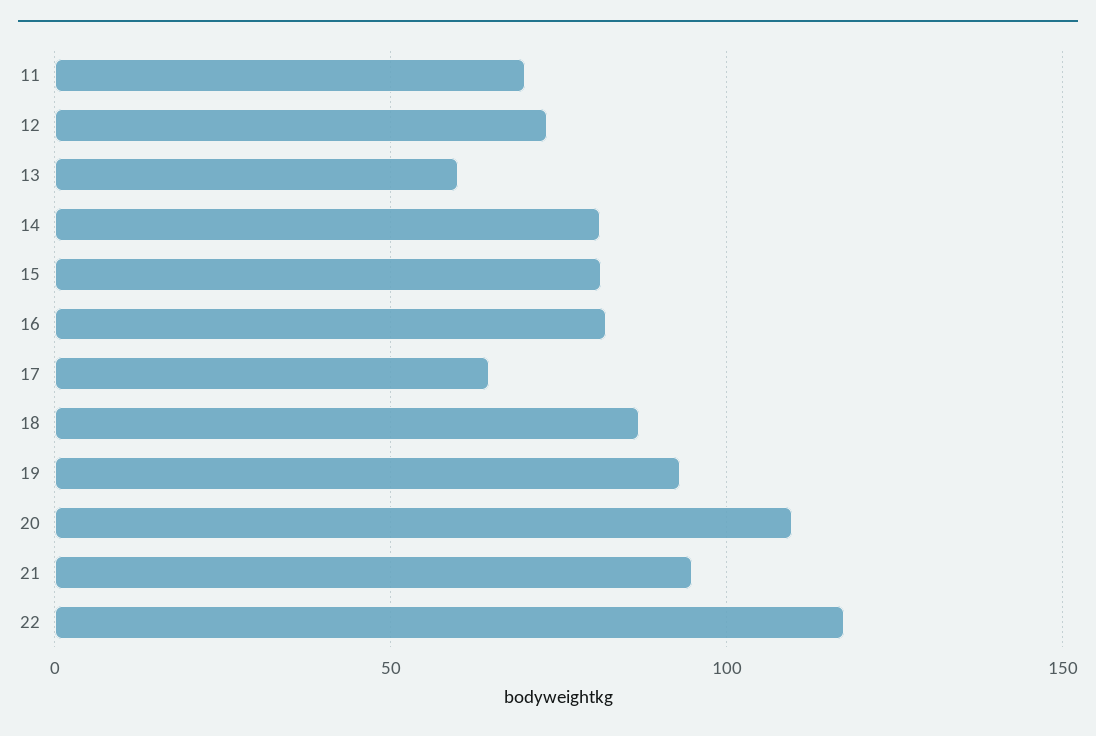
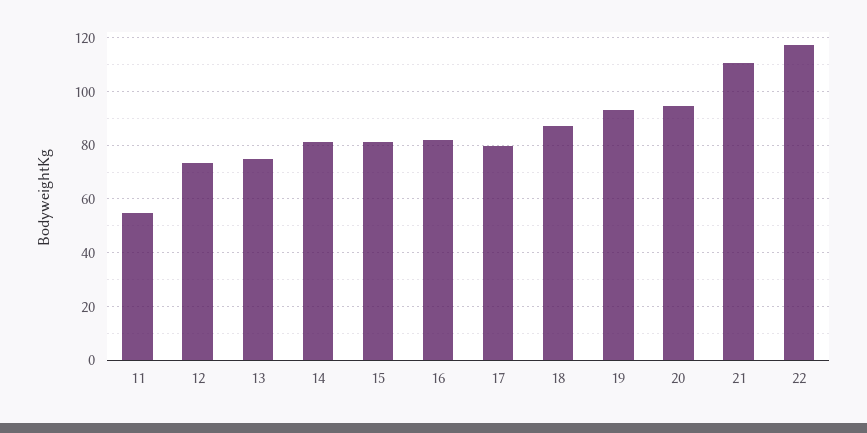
11: 70 -> 55
13: 60 -> 75
17: 65 -> 80
20: 110 -> 95
21: 95 -> 110

